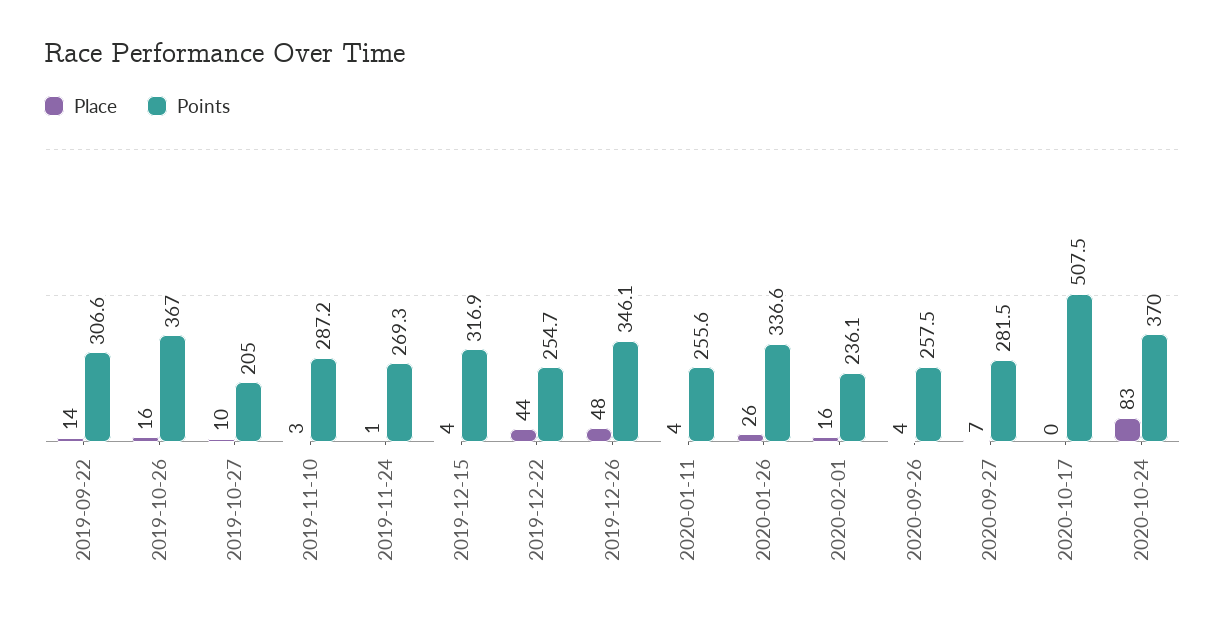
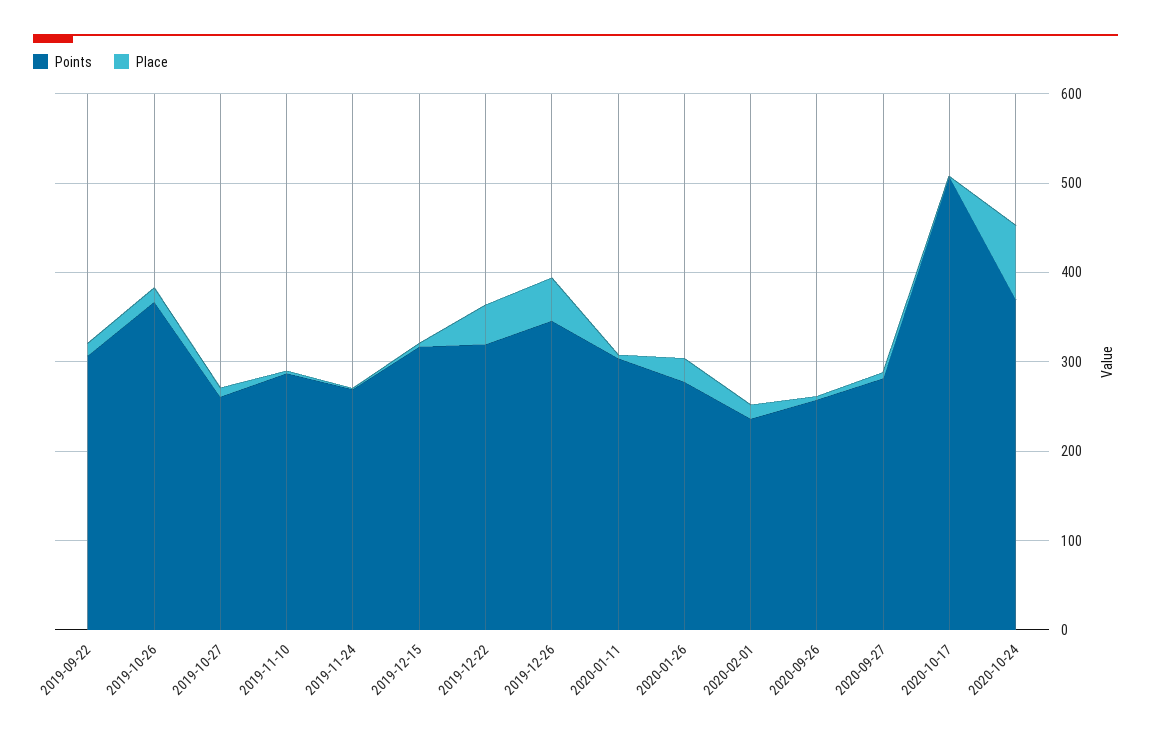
Points, 2019-10-27: 205 -> 260
Points, 2019-12-22: 254.7 -> 320
Points, 2020-01-11: 255.6 -> 300
Points, 2020-01-26: 336.6 -> 280

